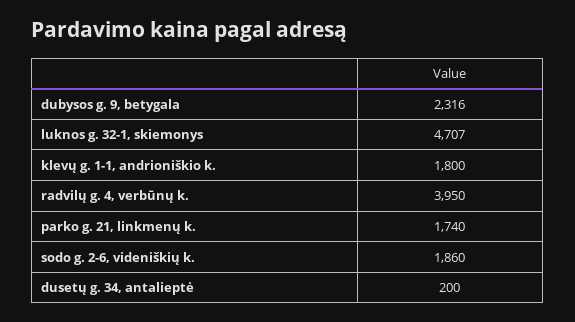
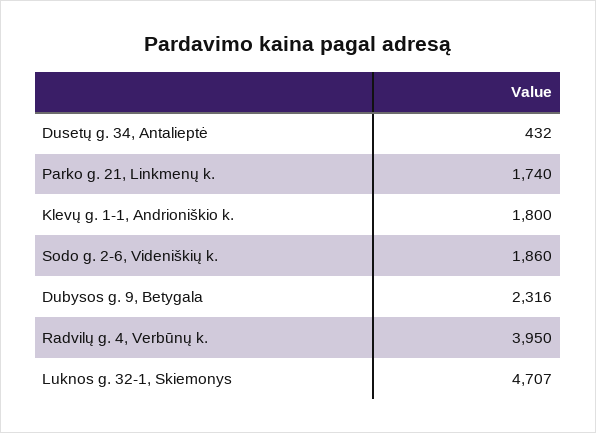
dusetų g. 34, antalieptė: 200 -> 432

